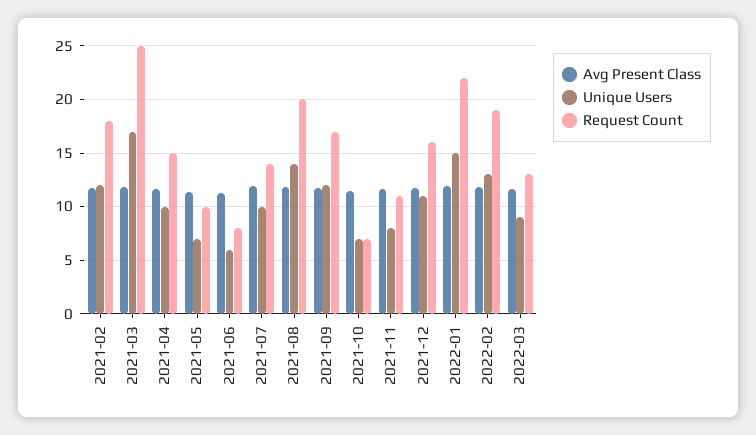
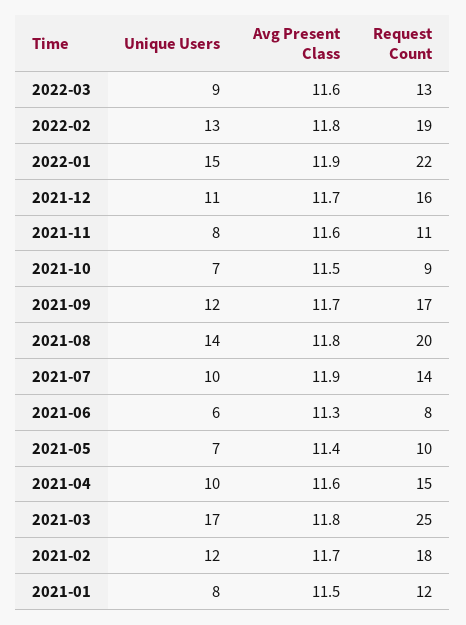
Request Count, 2021-10: 7 -> 9
Unique Users, 2021-01: none -> 8
Avg Present Class, 2021-01: none -> 11.5
Request Count, 2021-01: none -> 12

